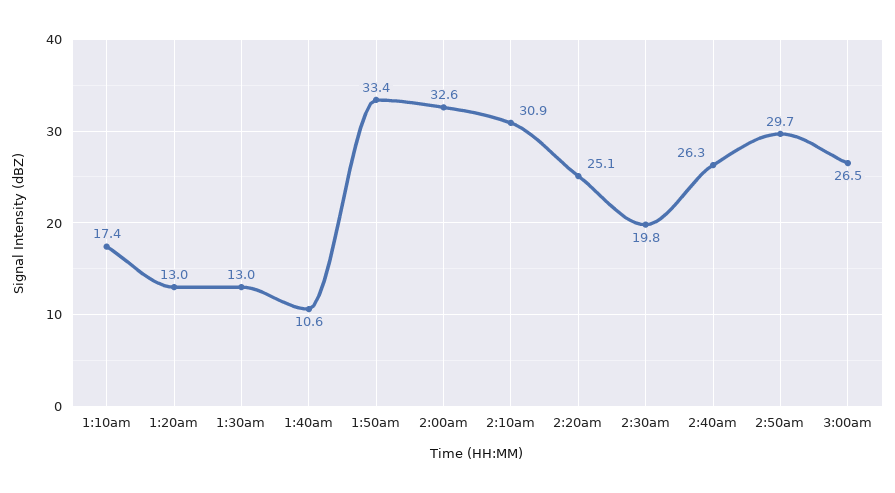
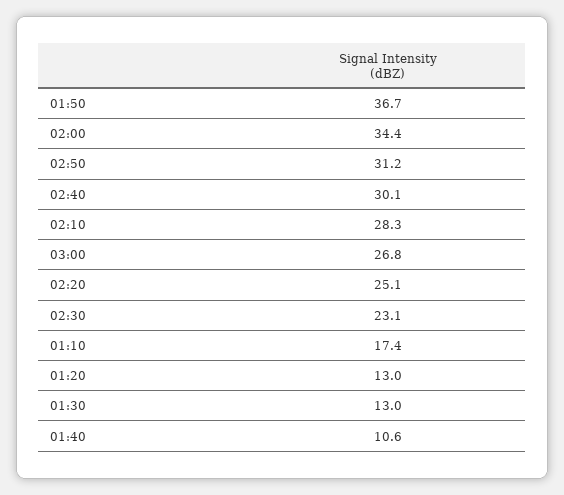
1:50am: 33.4 -> 36.7
2:00am: 32.6 -> 34.4
2:10am: 30.9 -> 28.3
2:30am: 19.8 -> 23.1
2:40am: 26.3 -> 30.1
2:50am: 29.7 -> 31.2
3:00am: 26.5 -> 26.8

